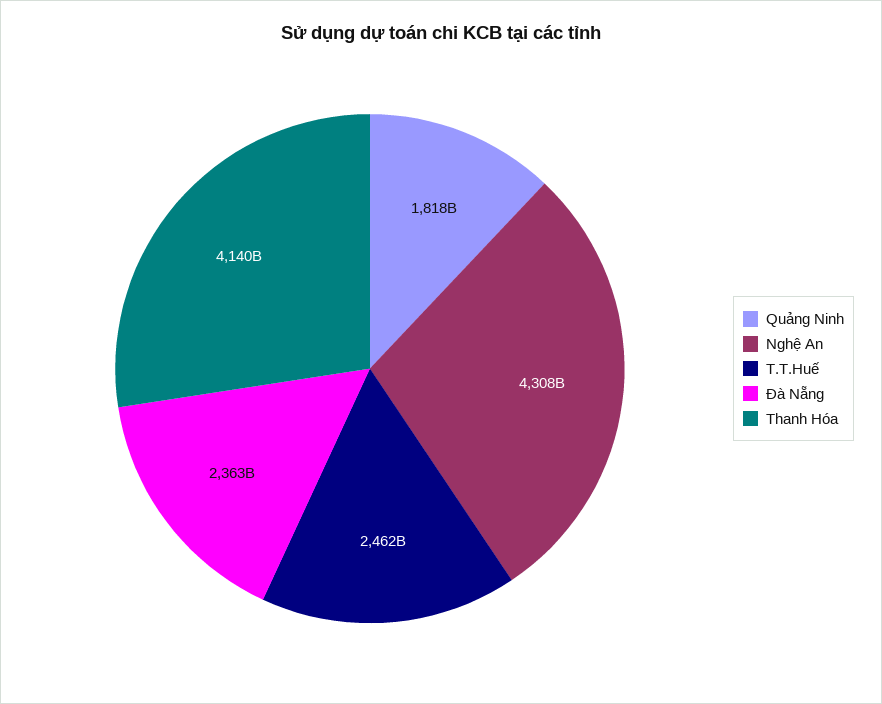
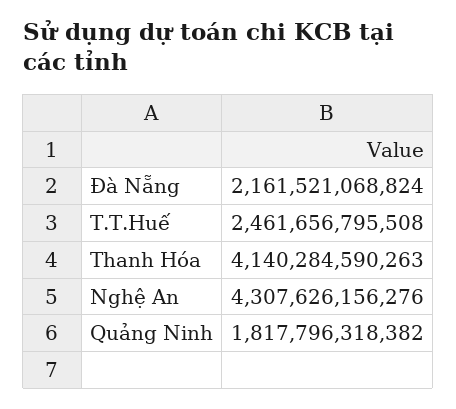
Đà Nẵng: 2363000000000 -> 2161521068824

